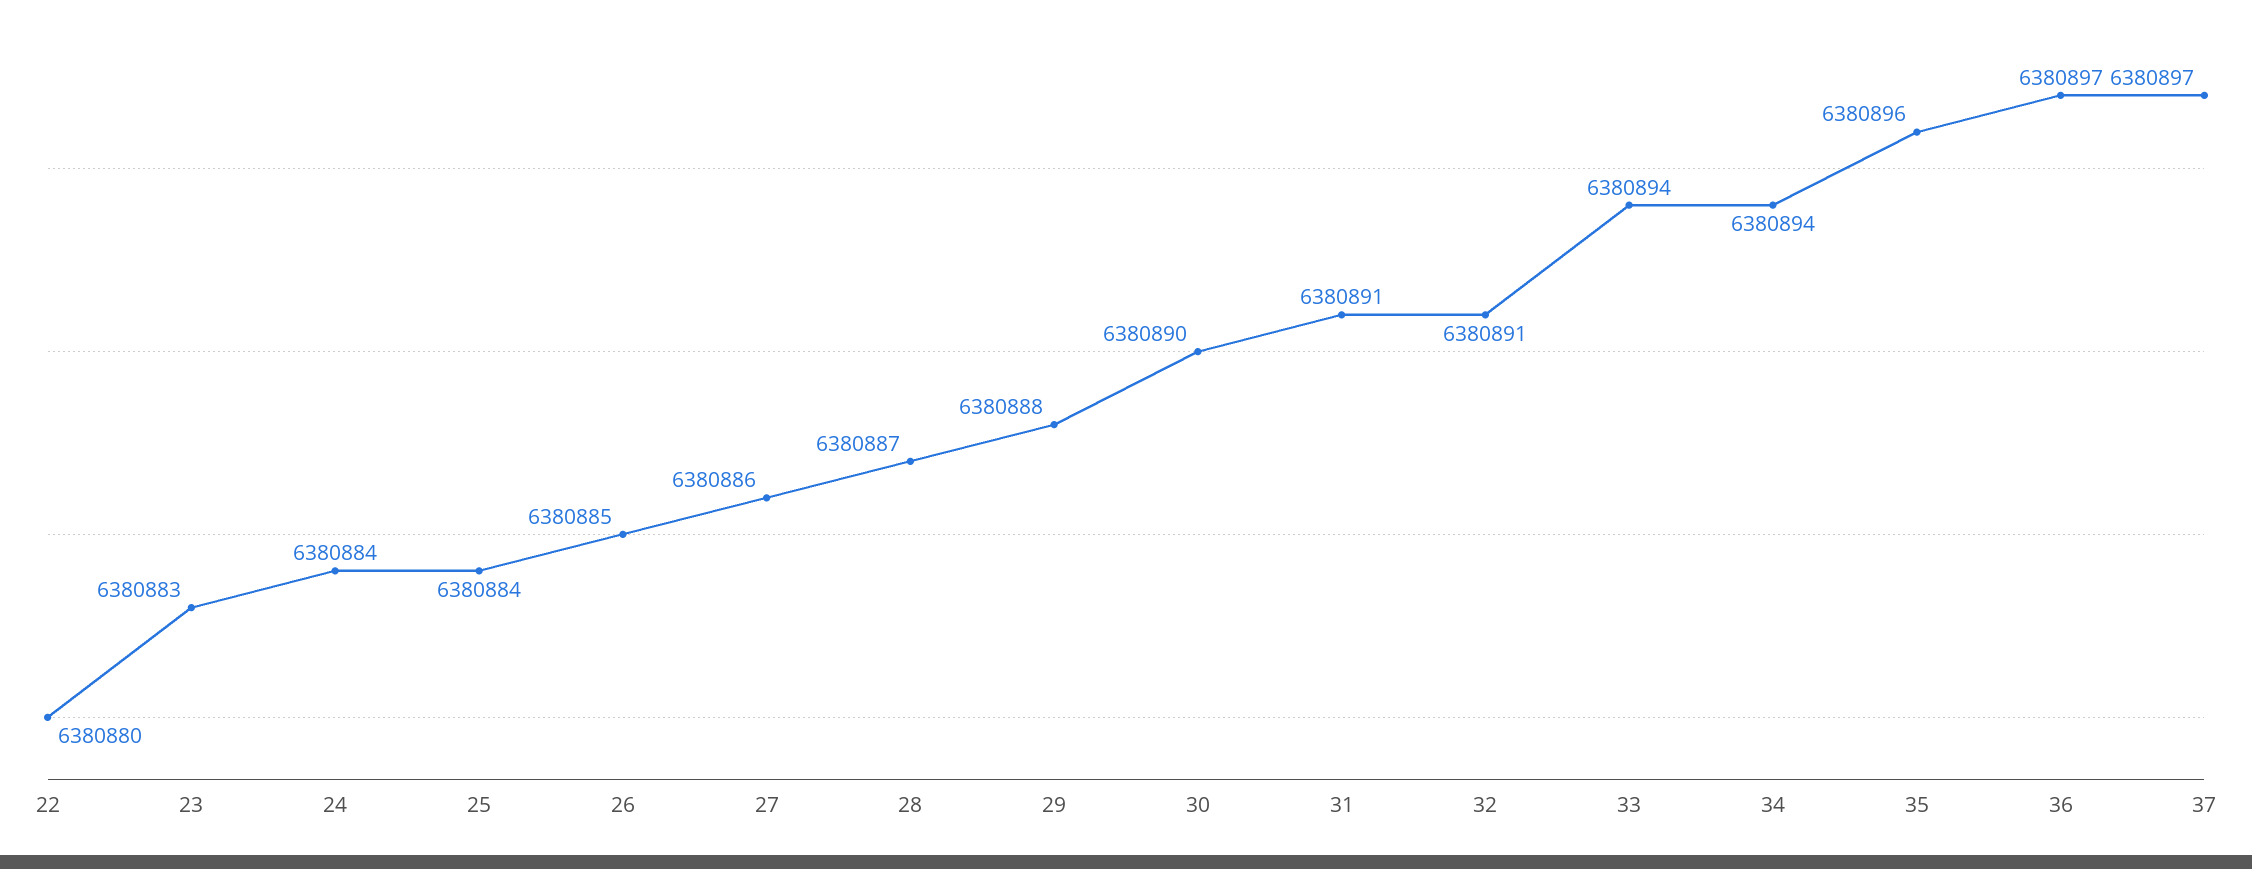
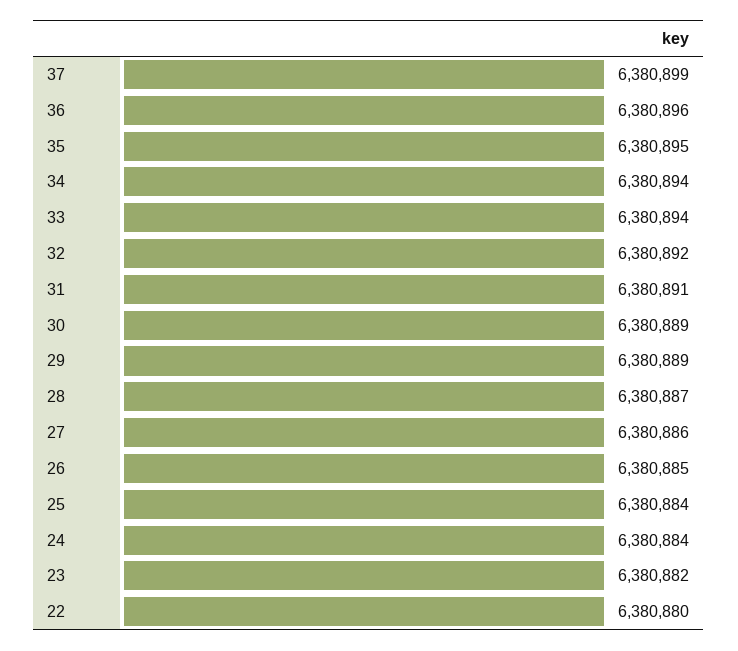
23: 6380883 -> 6380882
29: 6380888 -> 6380889
30: 6380890 -> 6380889
32: 6380891 -> 6380892
35: 6380896 -> 6380895
36: 6380897 -> 6380896
37: 6380897 -> 6380899

